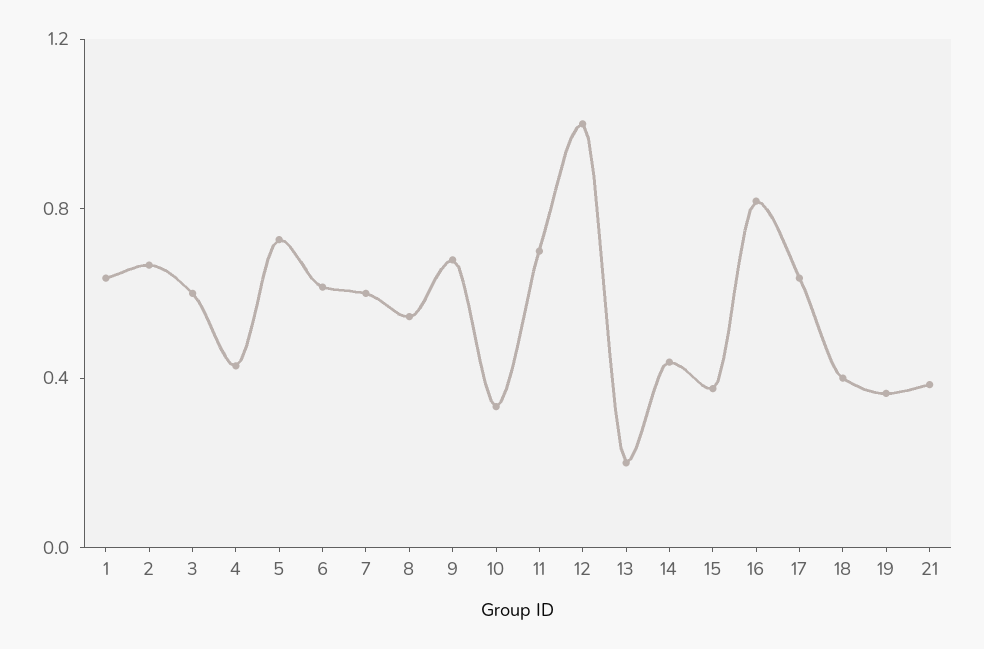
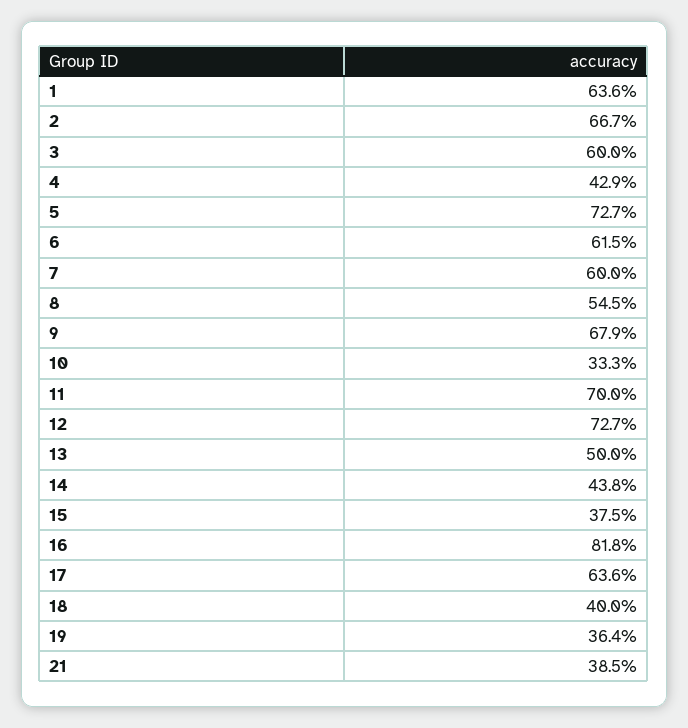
12: 1 -> 0.727
13: 0.2 -> 0.5

